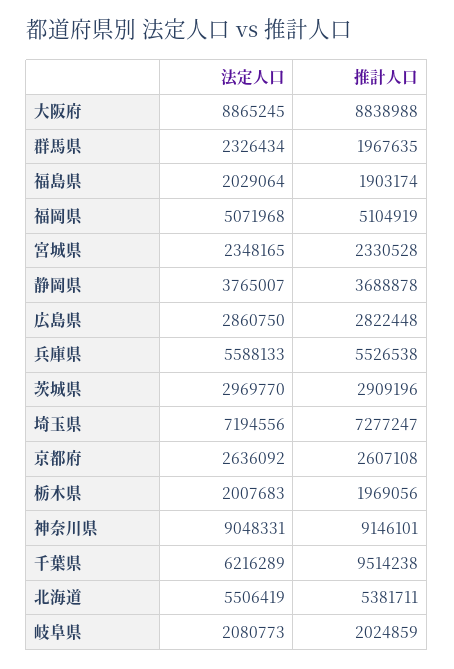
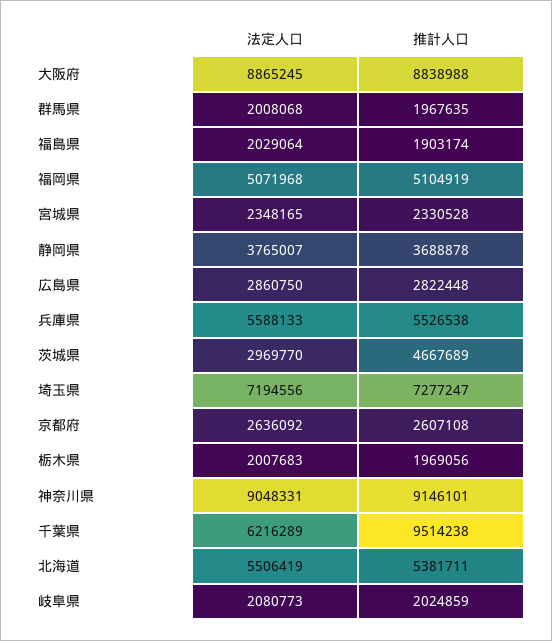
法定人口, 群馬県: 2326434 -> 2008068
推計人口, 茨城県: 2909196 -> 4667689

